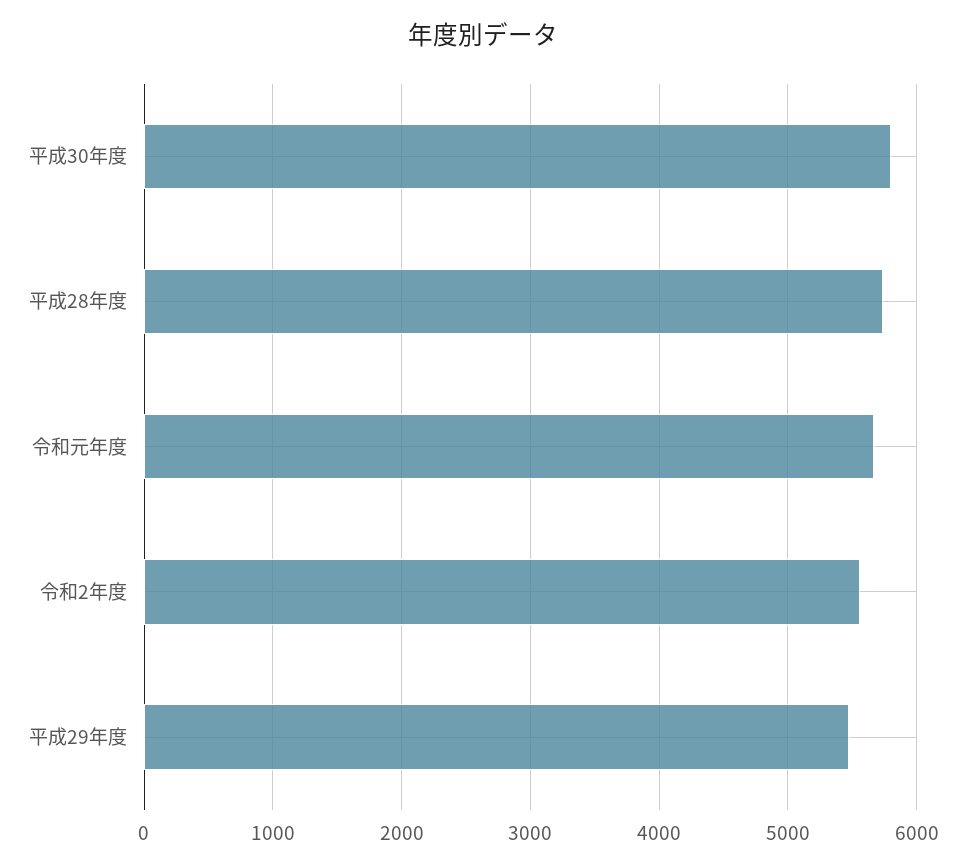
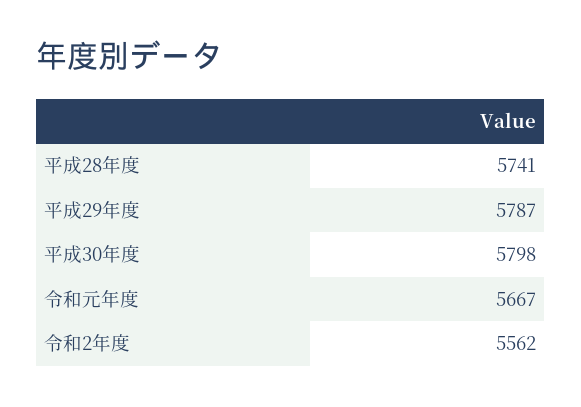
平成29年度: 5500 -> 5787

